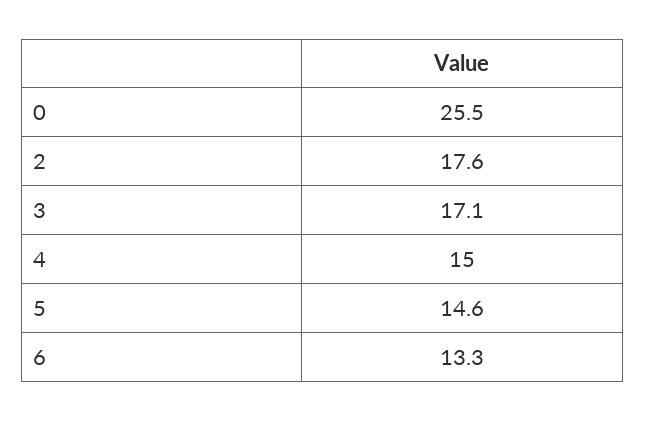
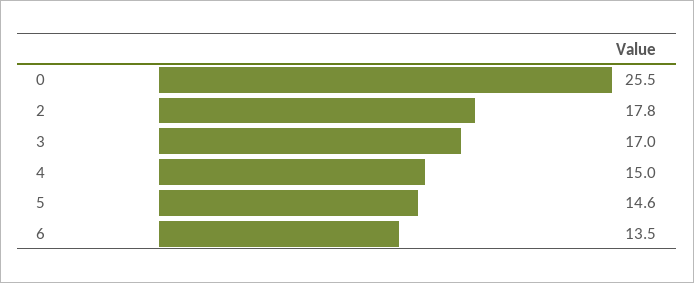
2: 17.6 -> 17.8
3: 17.1 -> 17
6: 13.3 -> 13.5

